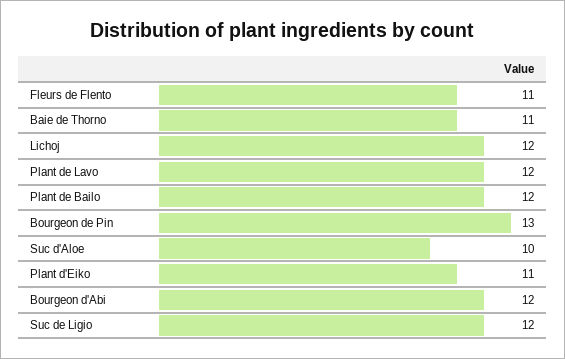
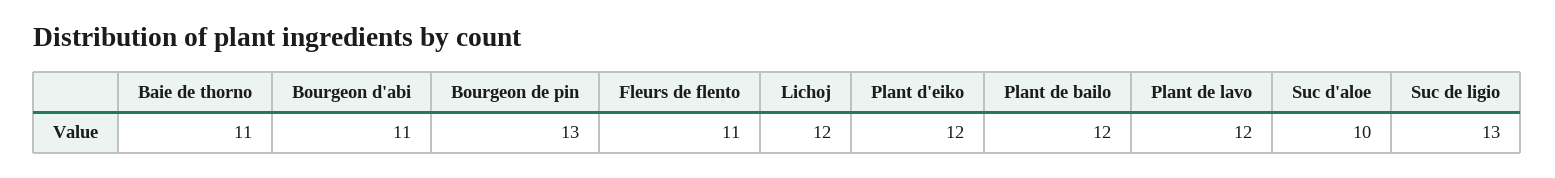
Plant d'Eiko: 11 -> 12
Bourgeon d'Abi: 12 -> 11
Suc de Ligio: 12 -> 13

